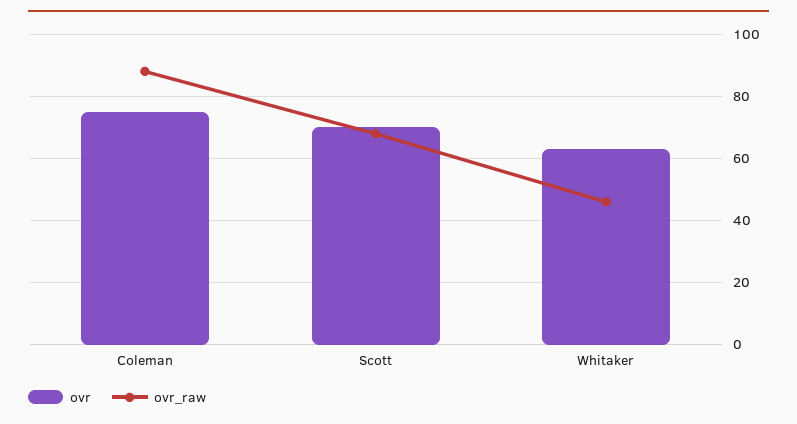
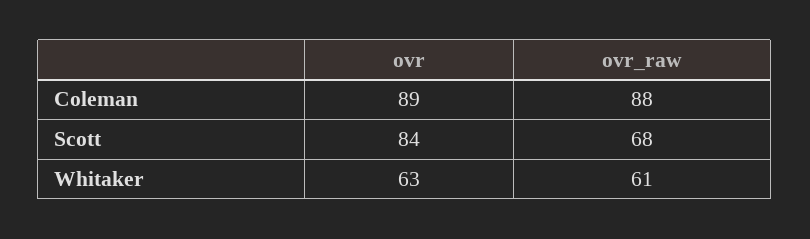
ovr, Coleman: 75 -> 89
ovr, Scott: 70 -> 84
ovr_raw, Whitaker: 45 -> 61

